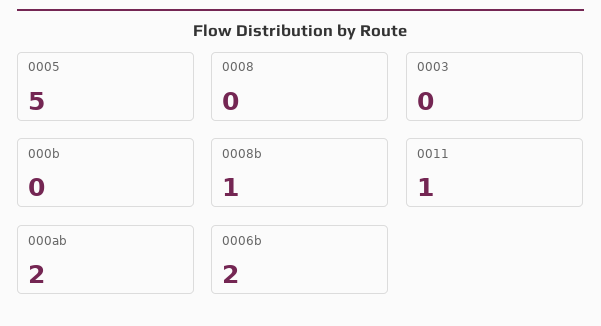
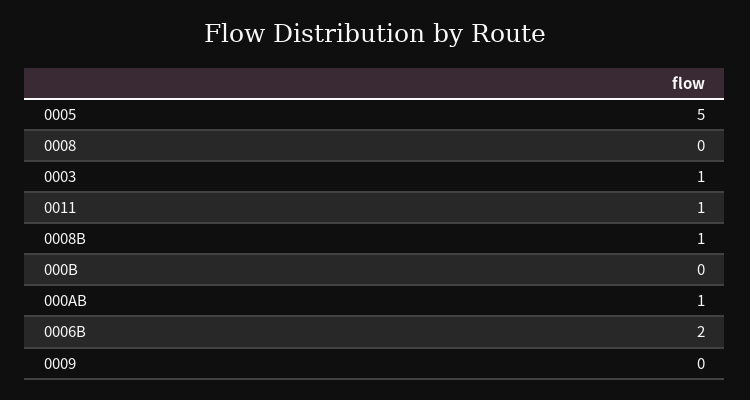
0003: 0 -> 1
000ab: 2 -> 1
0009: none -> 0

